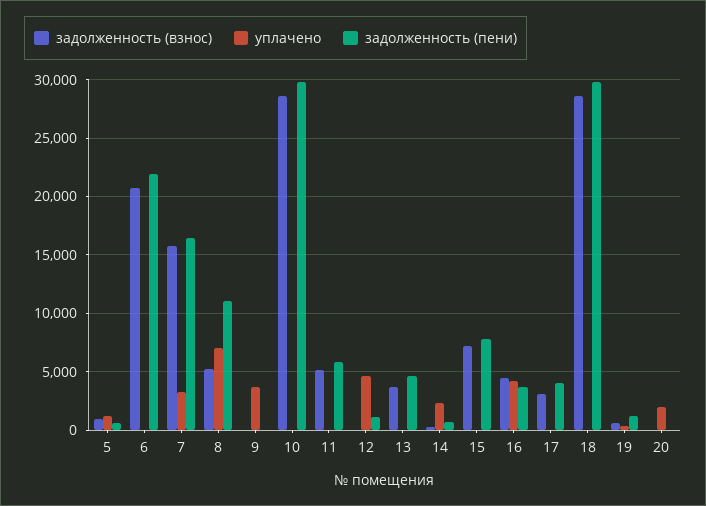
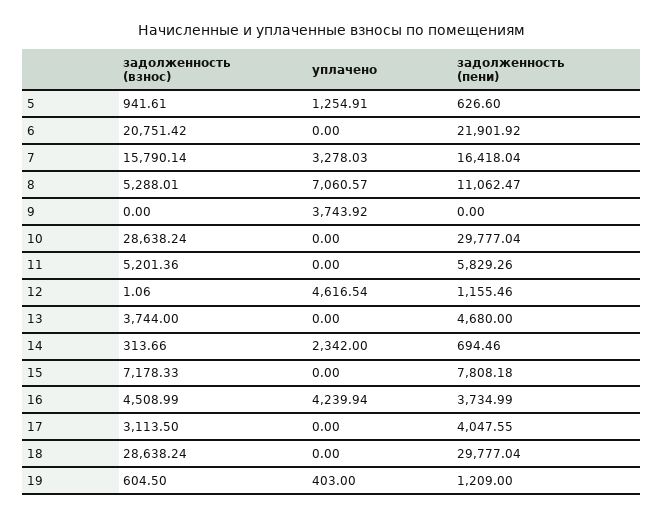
задолженность (взнос), 20: 0 -> none
уплачено, 20: 2000 -> none
задолженность (пени), 20: 0 -> none

